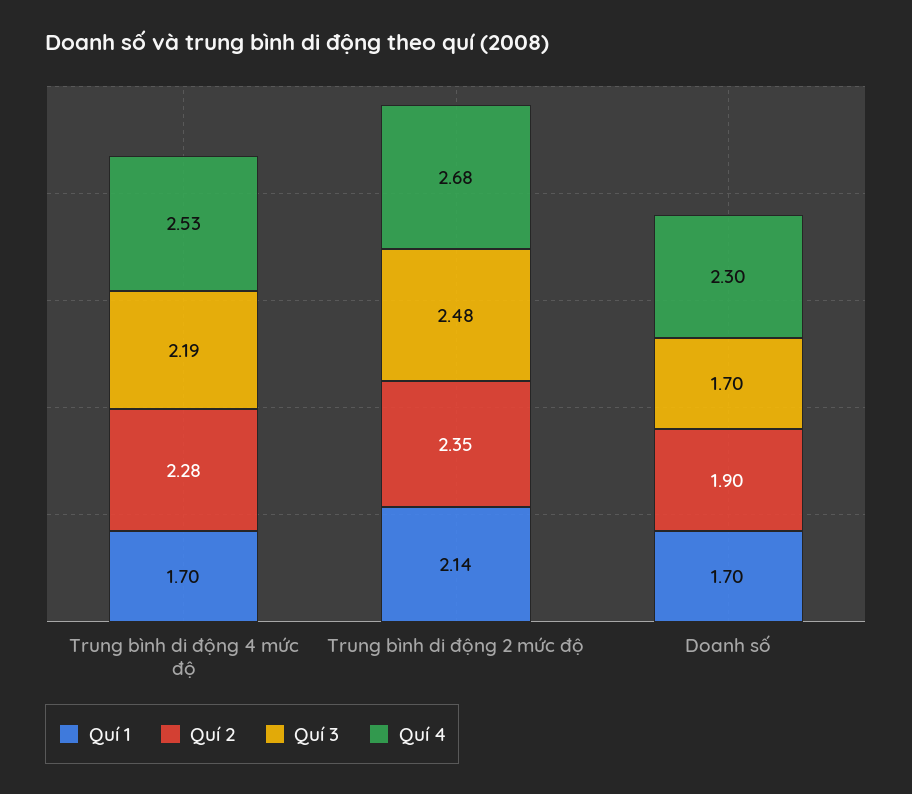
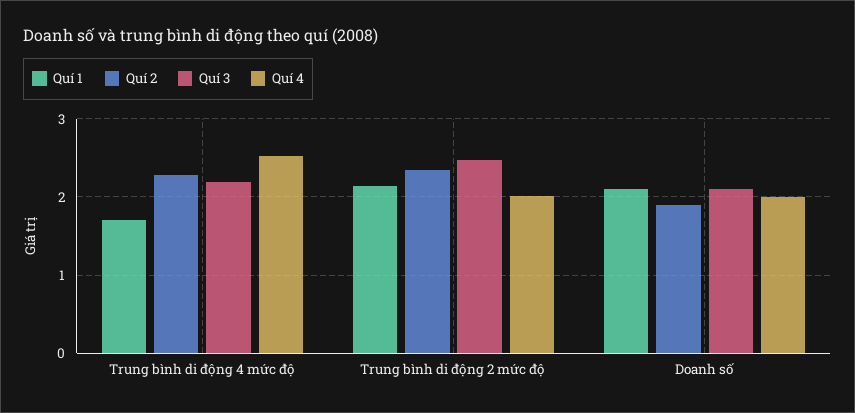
Quí 4, Trung bình di động 2 mức độ: 2.68 -> 2
Quí 1, Doanh số: 1.7 -> 2.1
Quí 3, Doanh số: 1.7 -> 2.1
Quí 4, Doanh số: 2.3 -> 2

